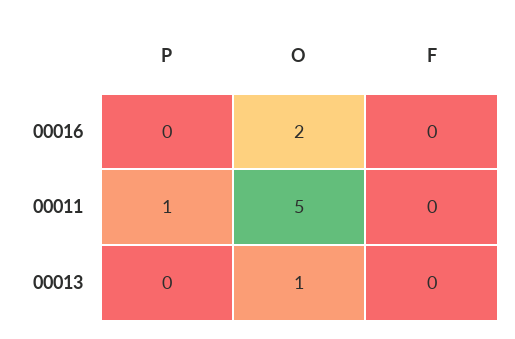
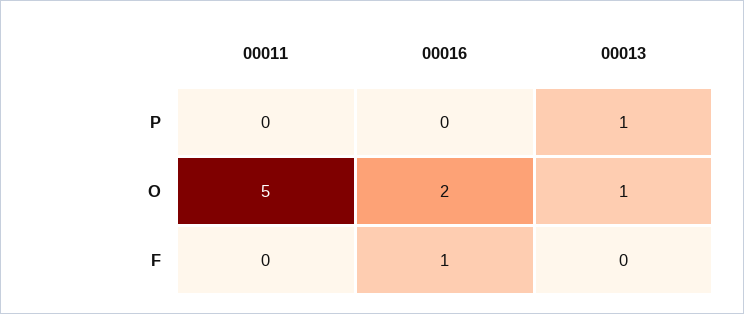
F, 00016: 0 -> 1
P, 00011: 1 -> 0
P, 00013: 0 -> 1

